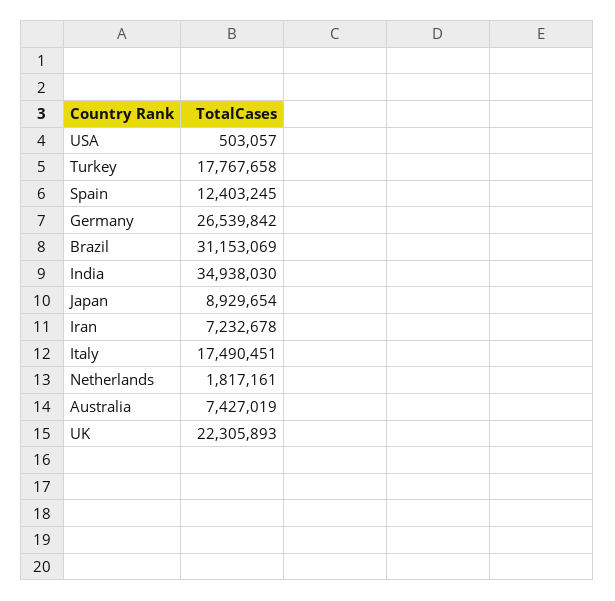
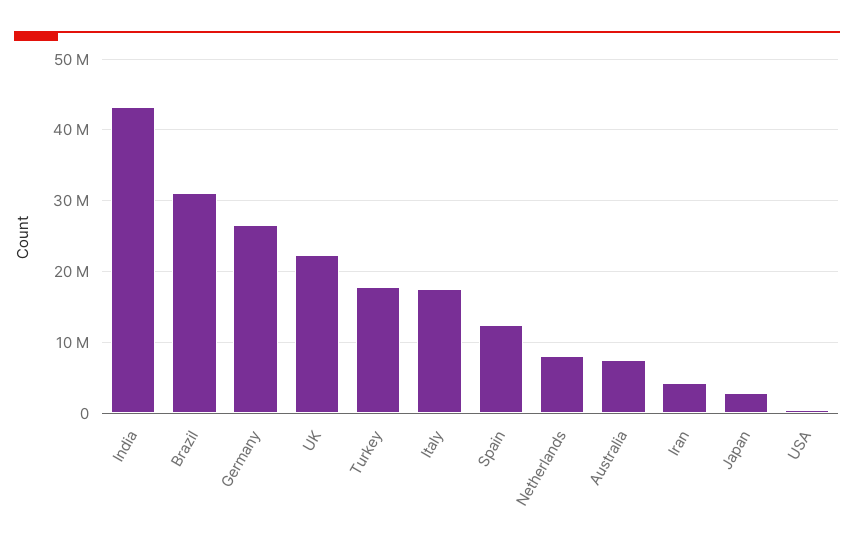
India: 34938030 -> 43000000
Japan: 8929654 -> 3000000
Iran: 7232678 -> 4000000
Netherlands: 1817161 -> 8000000

